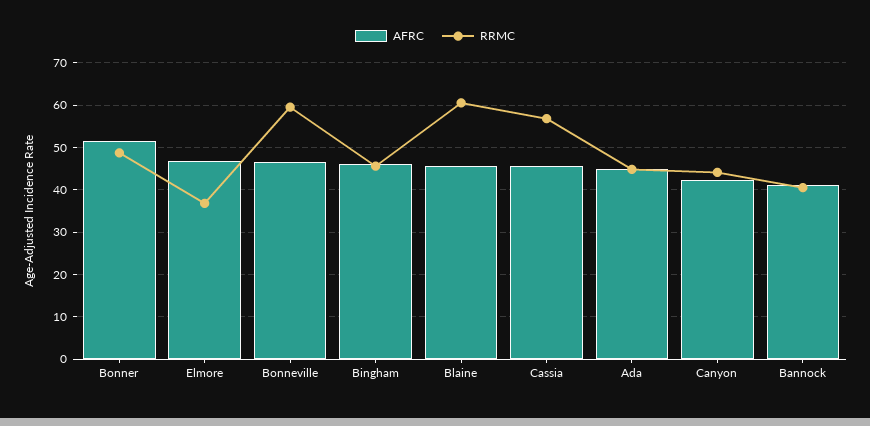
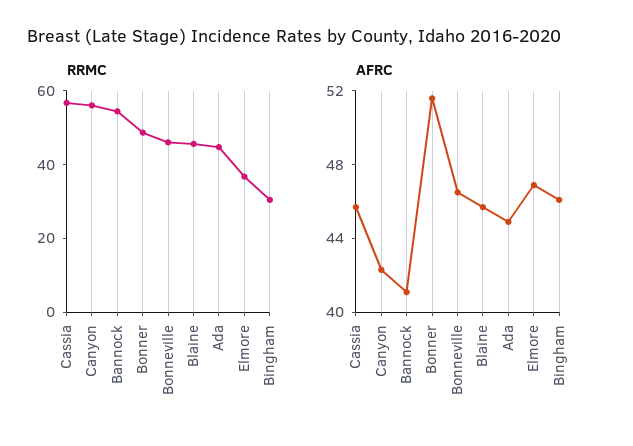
RRMC, Bonneville: 60 -> 45
RRMC, Bingham: 46 -> 30
RRMC, Blaine: 60 -> 45
RRMC, Canyon: 44 -> 55
RRMC, Bannock: 40 -> 55

